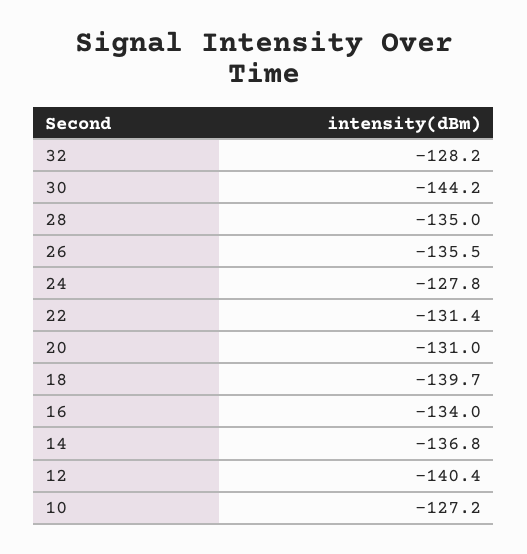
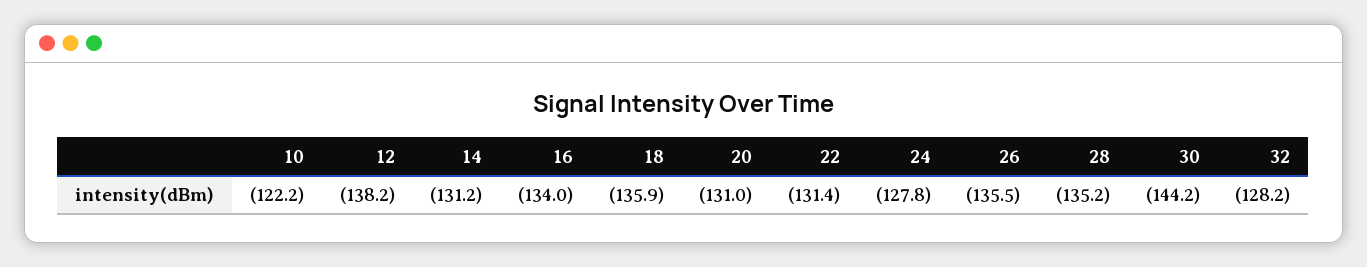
28: -135 -> -135.2
18: -139.7 -> -135.9
14: -136.8 -> -131.2
12: -140.4 -> -138.2
10: -127.2 -> -122.2

